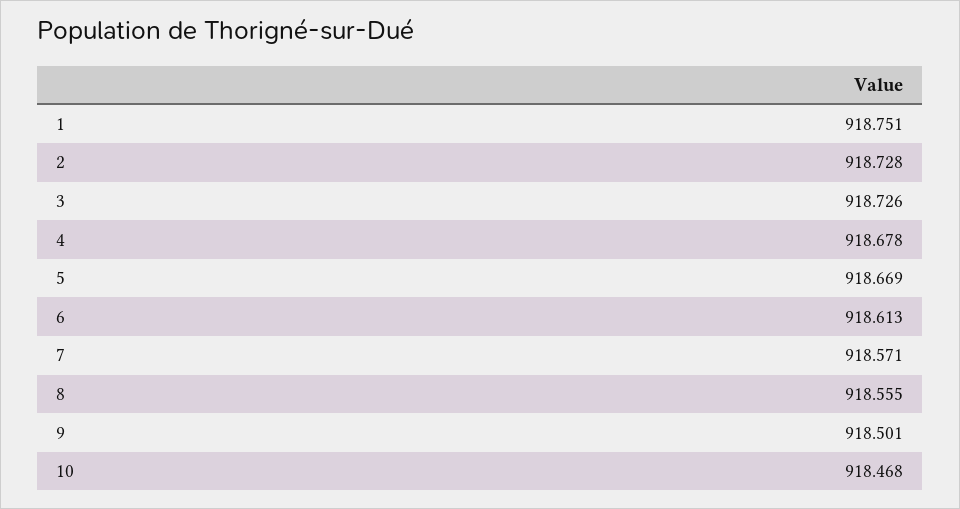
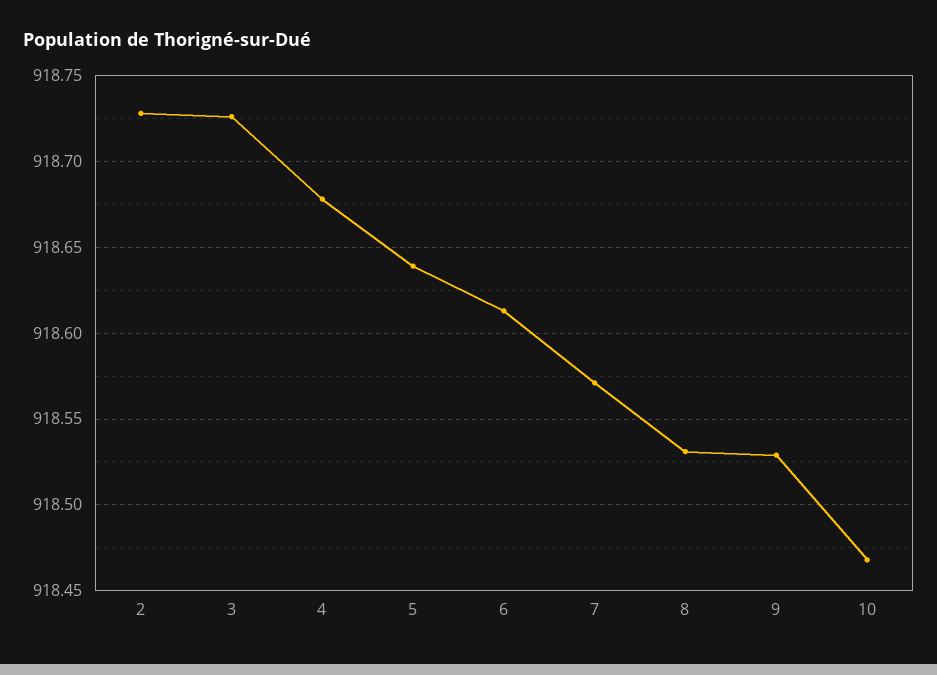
1: 918.751 -> none
5: 918.669 -> 918.64
8: 918.555 -> 918.53
9: 918.501 -> 918.53

